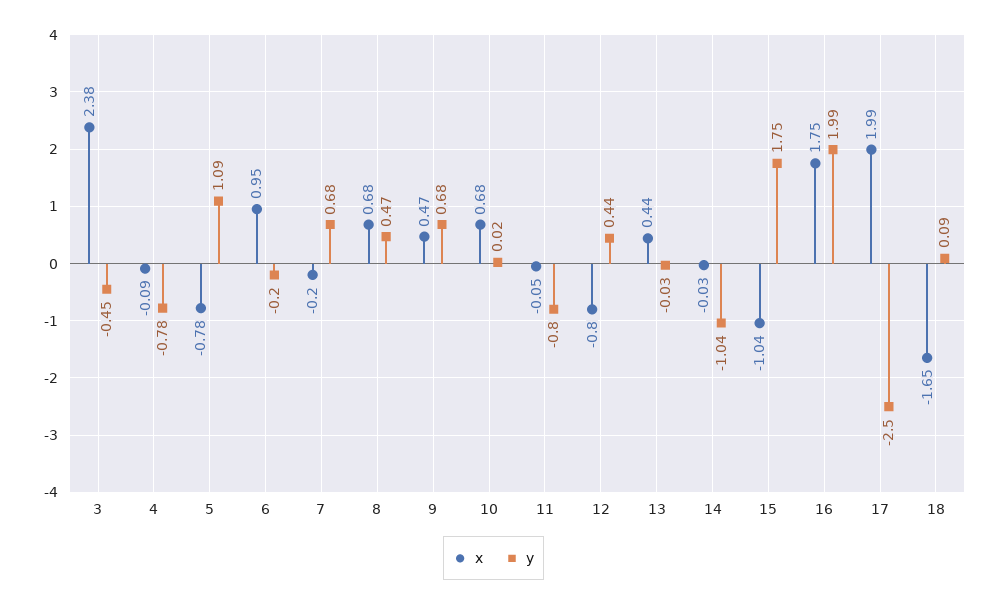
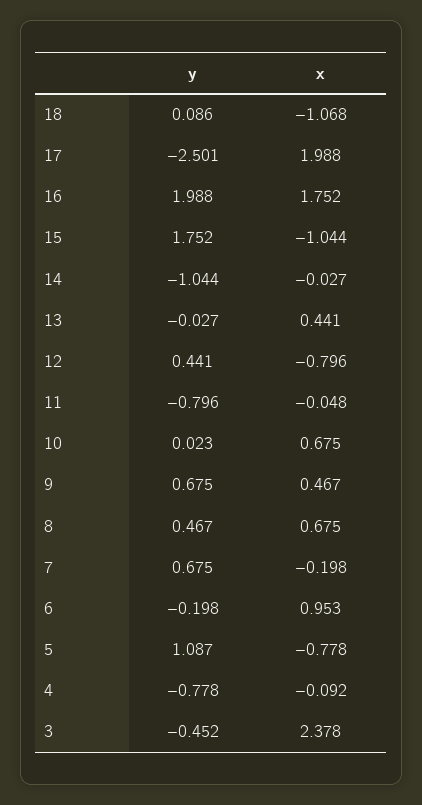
x, 18: -1.65 -> -1.068

